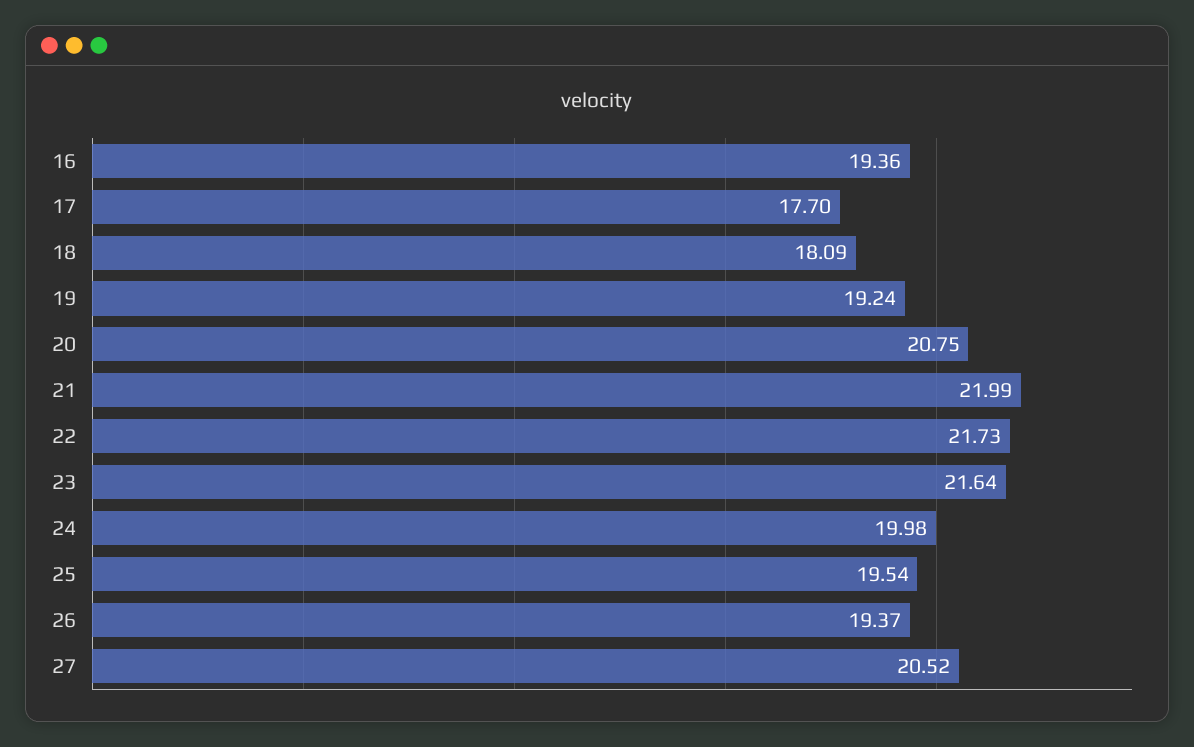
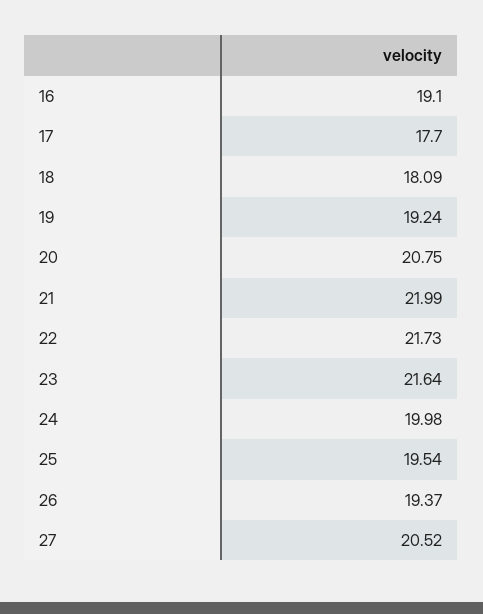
16: 19.36 -> 19.1

